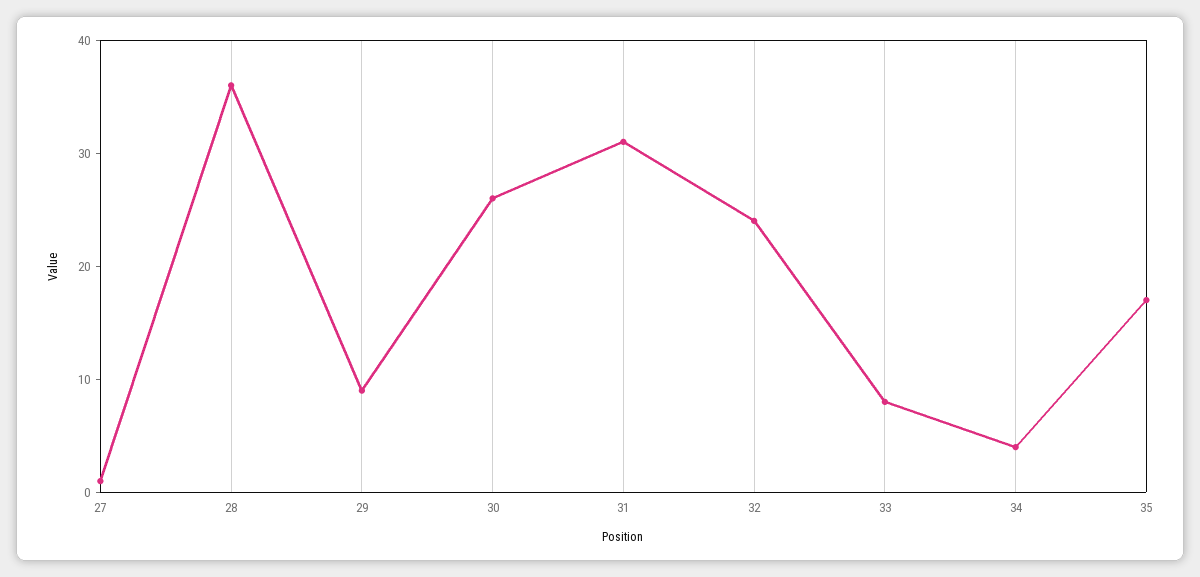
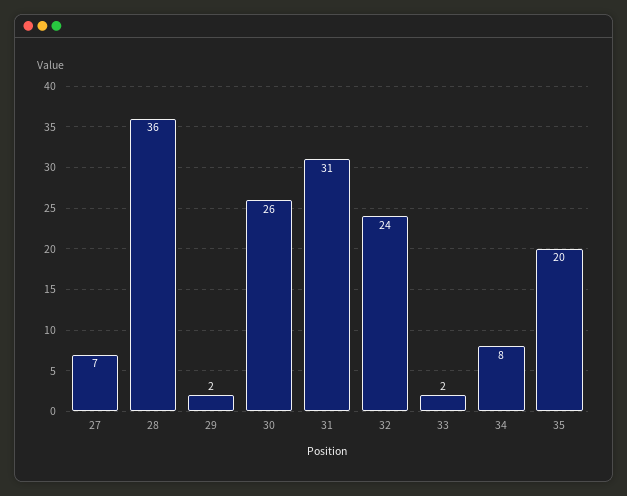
27: 1 -> 7
29: 9 -> 2
33: 8 -> 2
34: 4 -> 8
35: 17 -> 20

